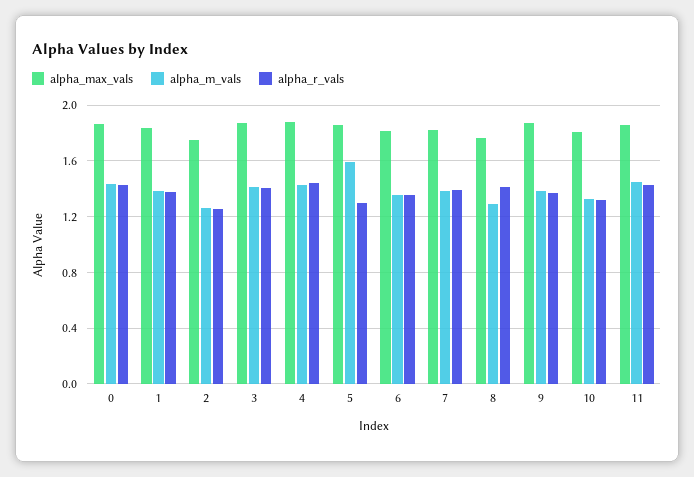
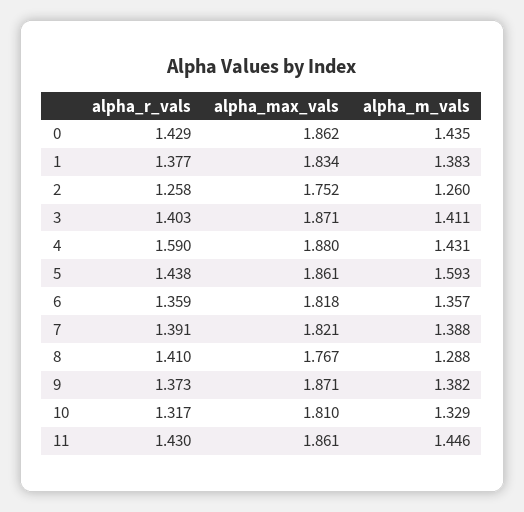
alpha_r_vals, 4: 1.45 -> 1.59
alpha_r_vals, 5: 1.3 -> 1.438

